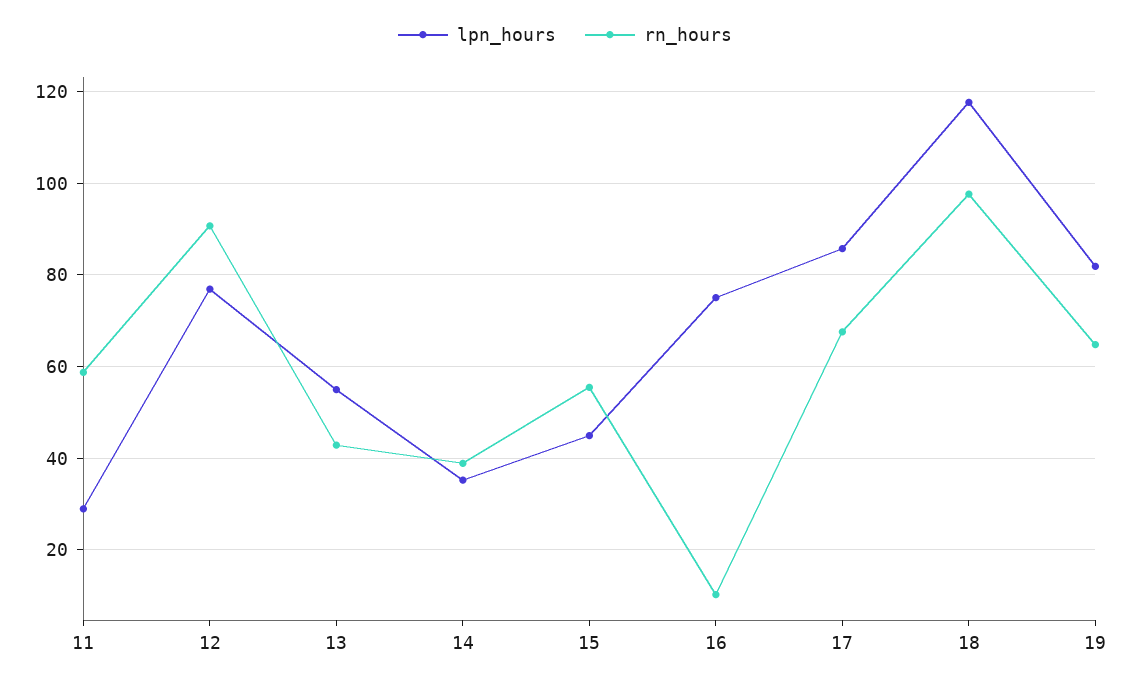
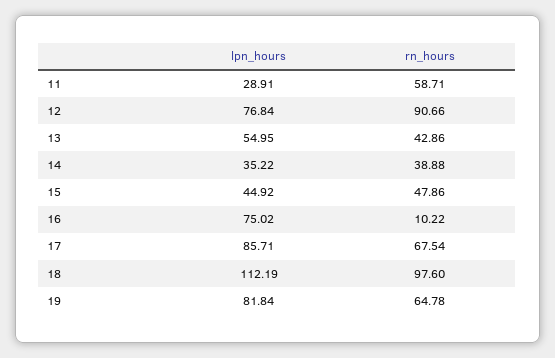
rn_hours, 15: 56 -> 47.86
lpn_hours, 18: 118 -> 112.19

